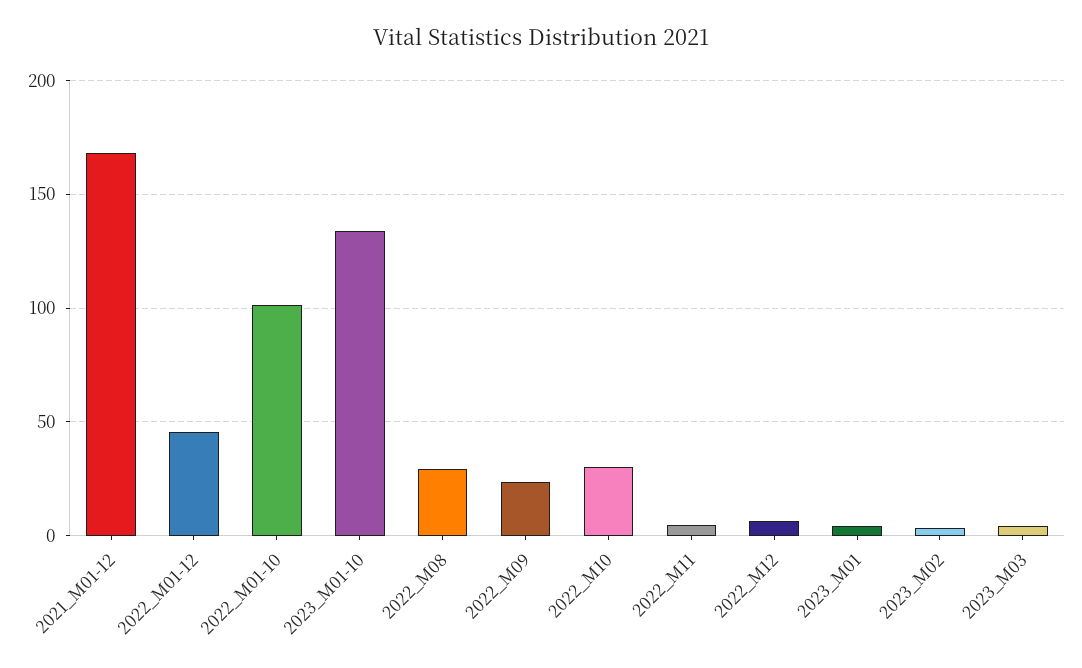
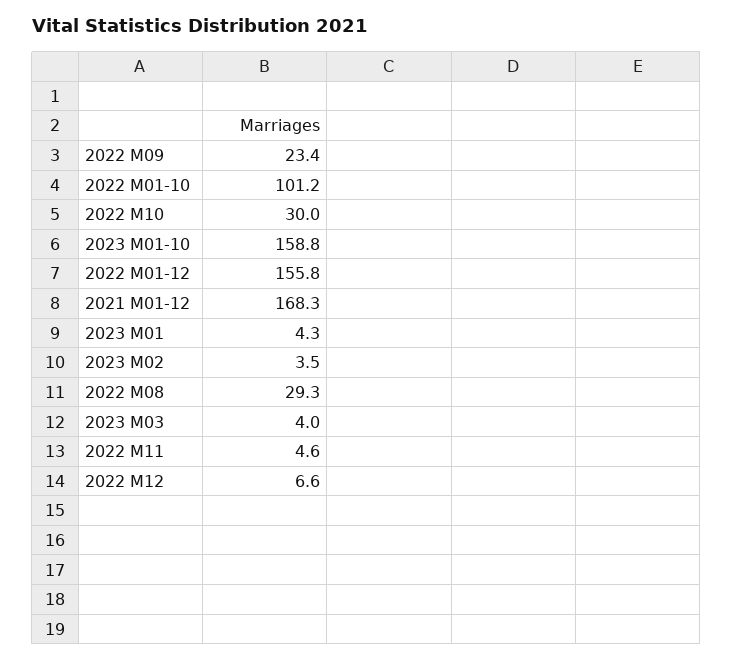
2022_M01-12: 45 -> 155.8
2023_M01-10: 135 -> 158.8

